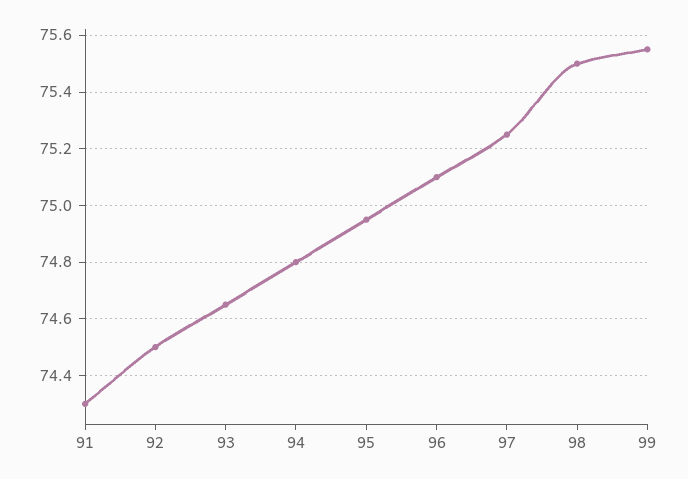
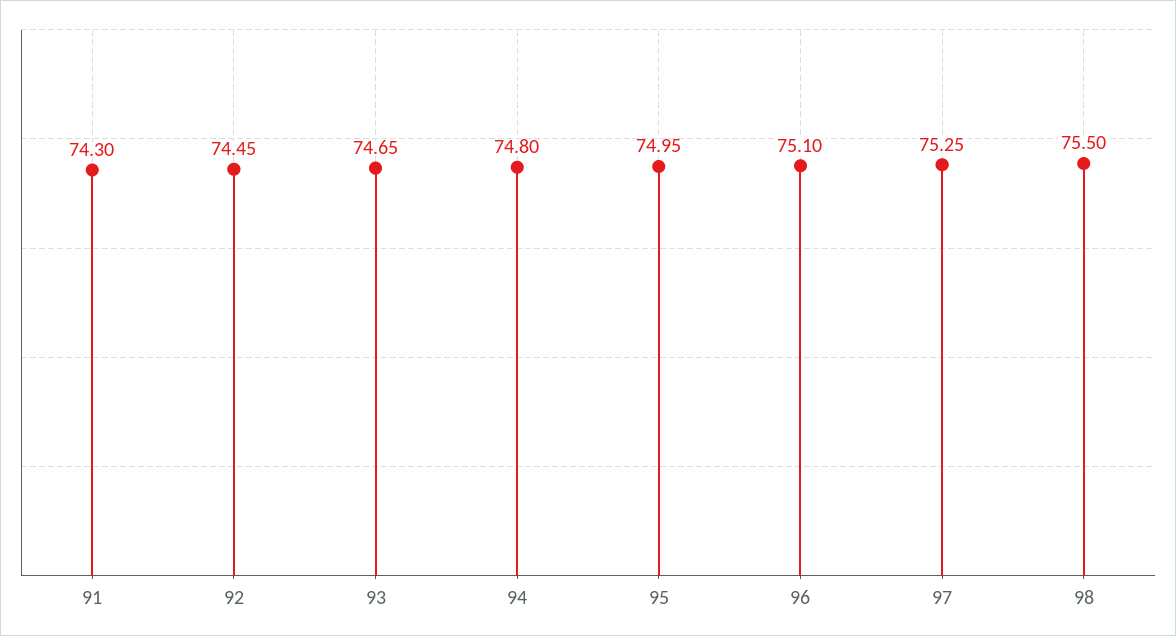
92: 74.5 -> 74.45
99: 75.55 -> none

